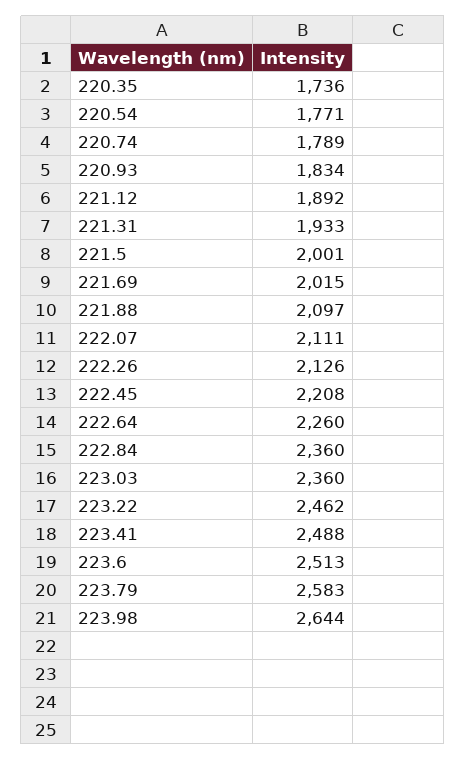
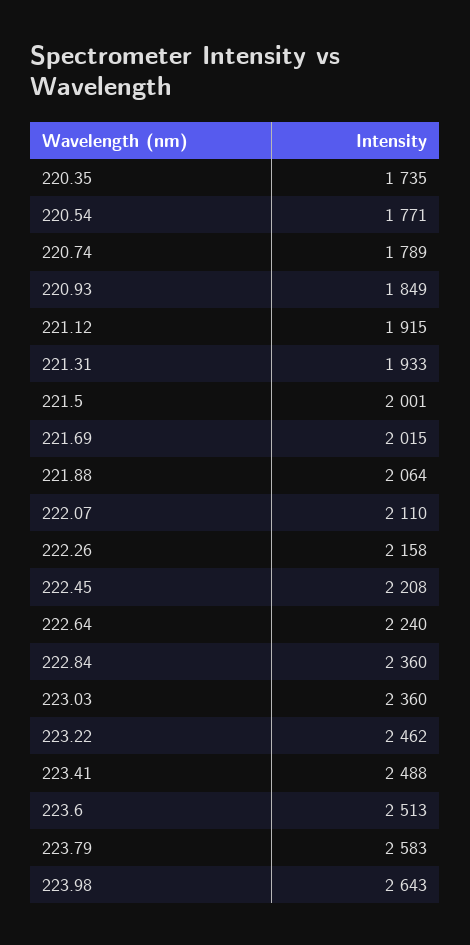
220.35: 1736 -> 1735
220.93: 1834 -> 1849
221.12: 1892 -> 1915
221.88: 2097 -> 2064
222.07: 2111 -> 2110
222.26: 2126 -> 2158
222.64: 2260 -> 2240
223.98: 2644 -> 2643

